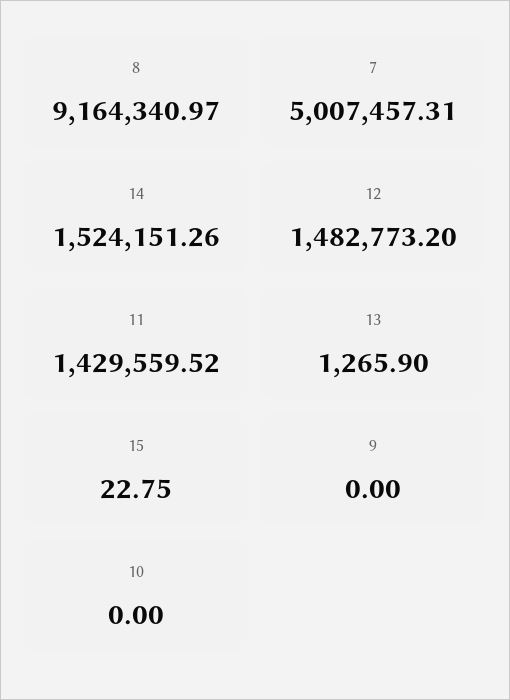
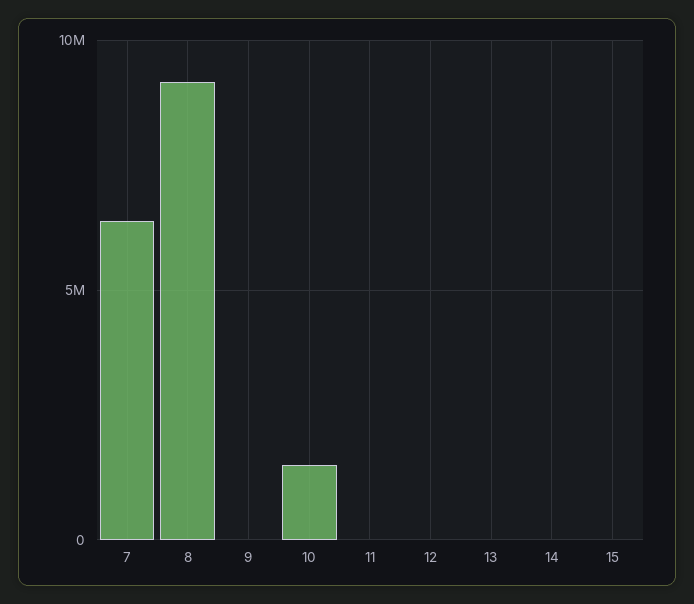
7: 5007457.31 -> 6500000
14: 1524151.26 -> 0
12: 1482773.2 -> 0
11: 1429559.52 -> 0
10: 0 -> 1500000

